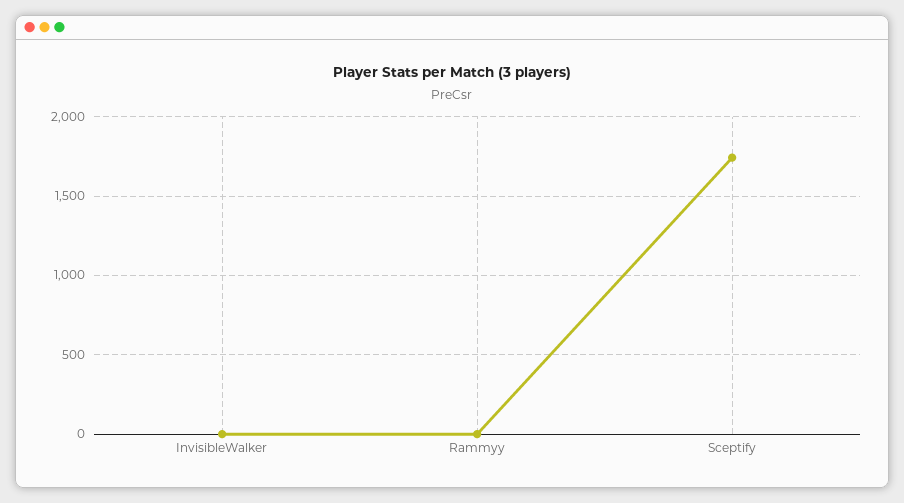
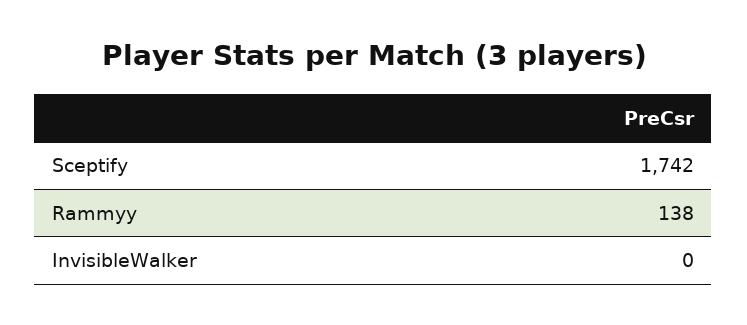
Rammyy: 0 -> 138

